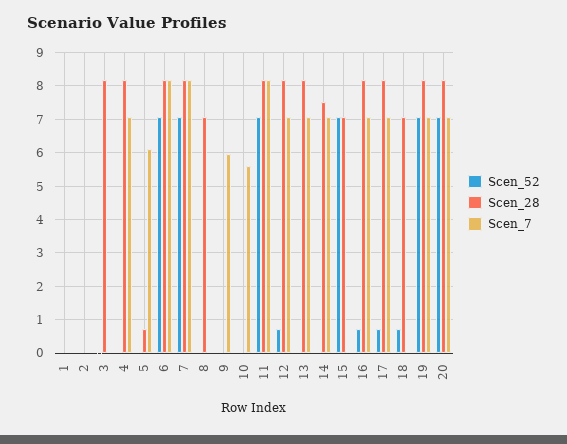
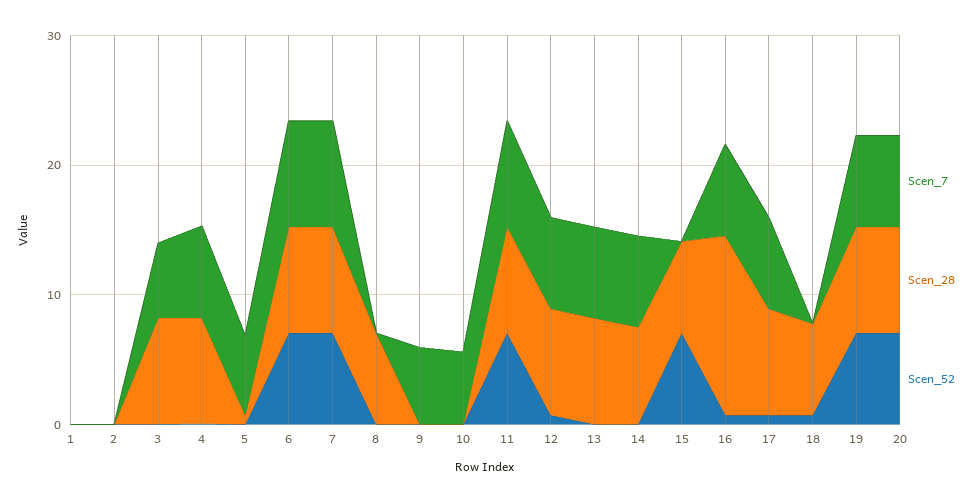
Scen_7, 3: 0 -> 6
Scen_28, 16: 8.2 -> 14

